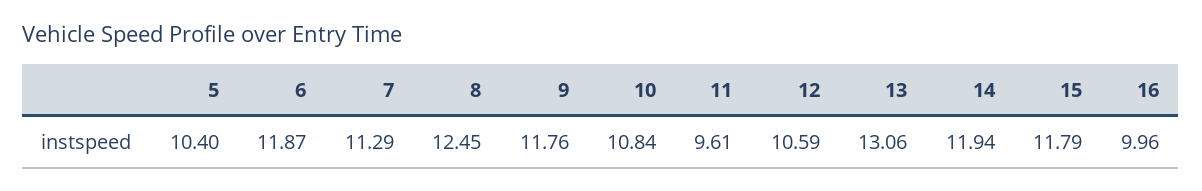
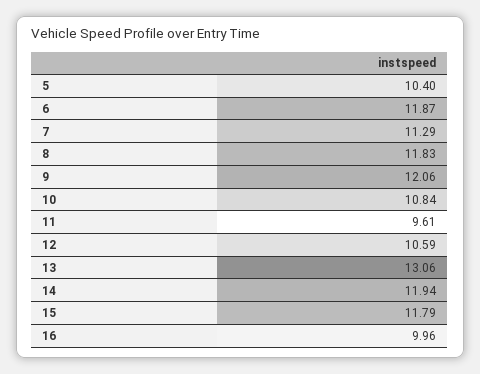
8: 12.45 -> 11.83
9: 11.76 -> 12.06

